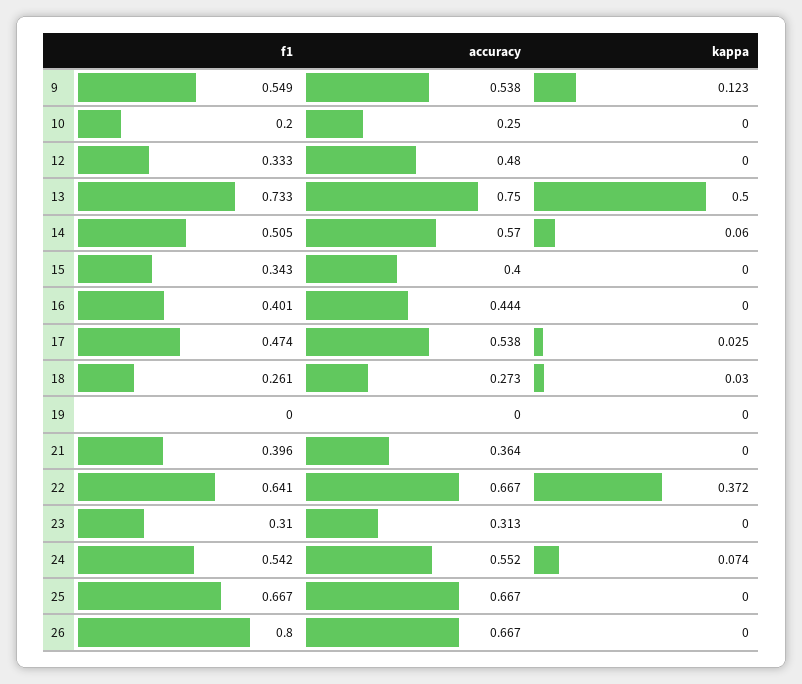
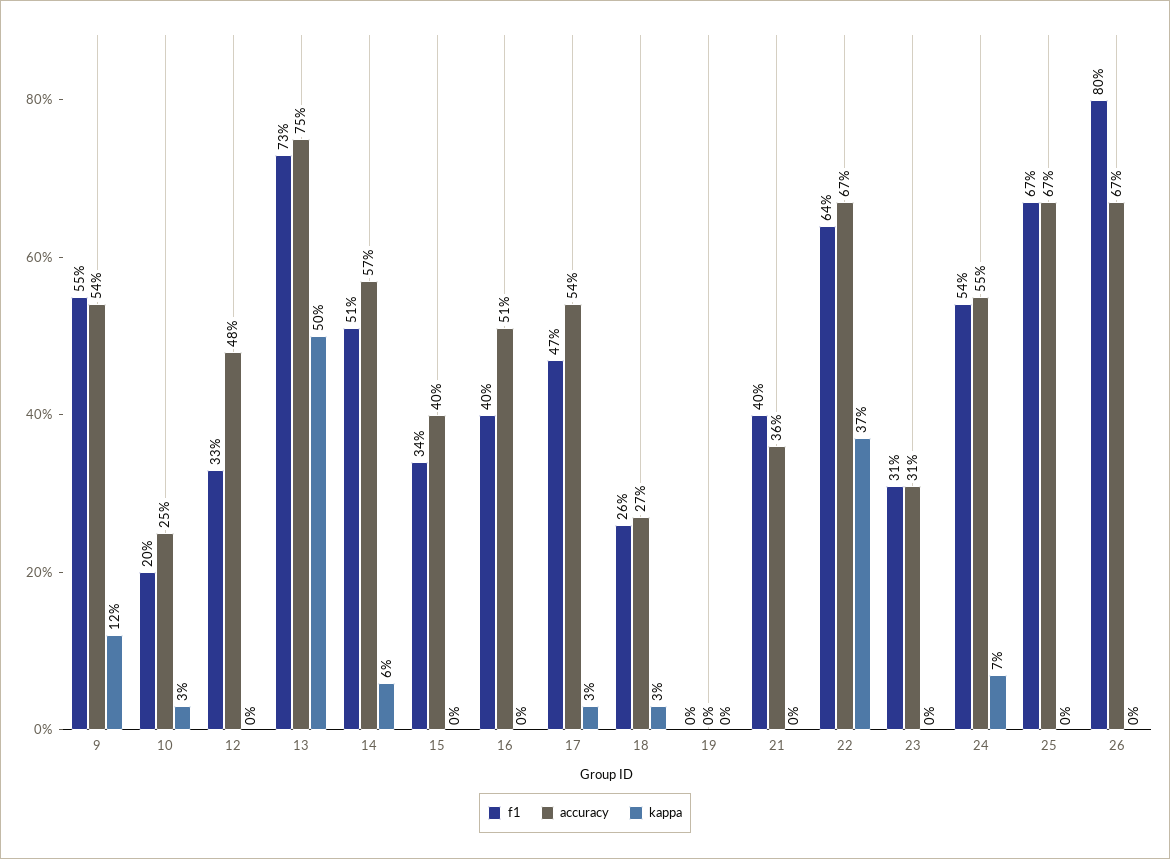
kappa, 10: 0 -> 0.03
accuracy, 16: 0.444 -> 0.51

